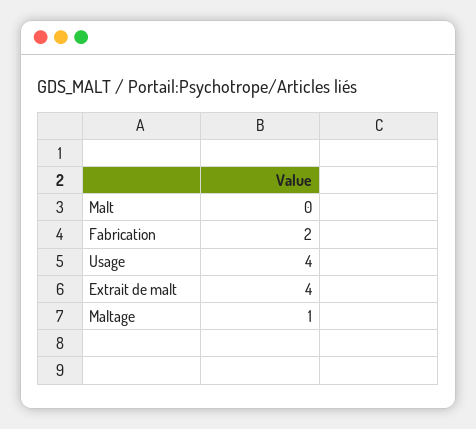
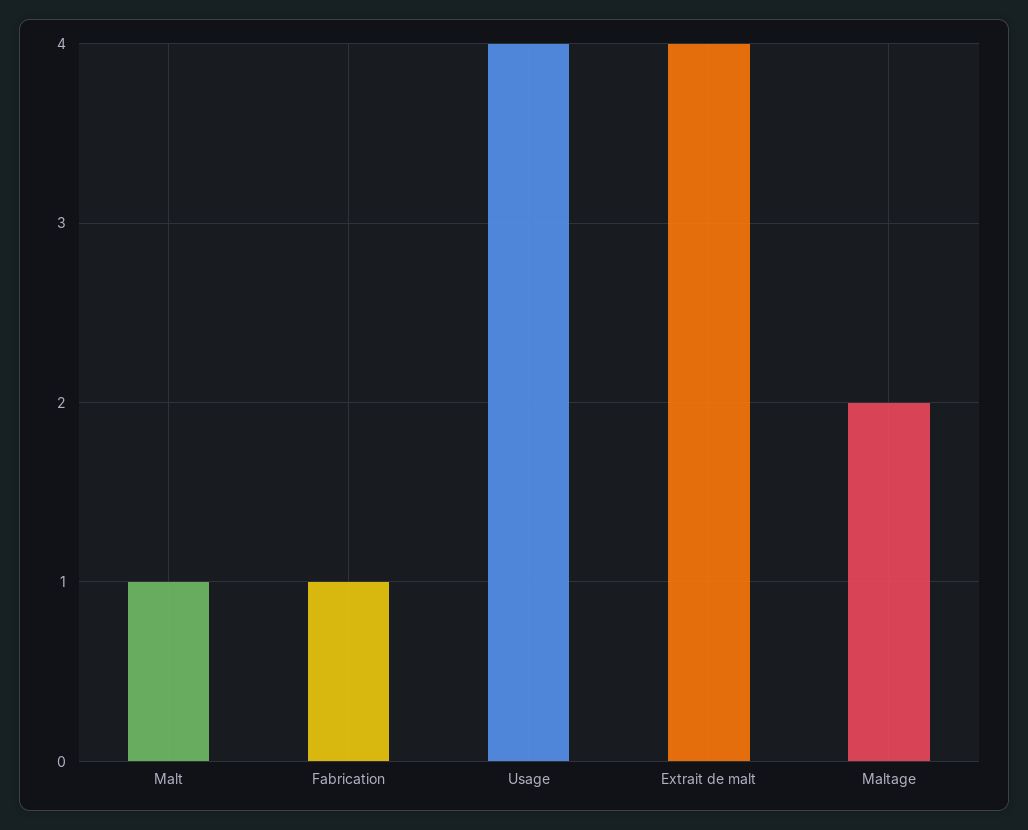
Malt: 0 -> 1
Fabrication: 2 -> 1
Maltage: 1 -> 2

